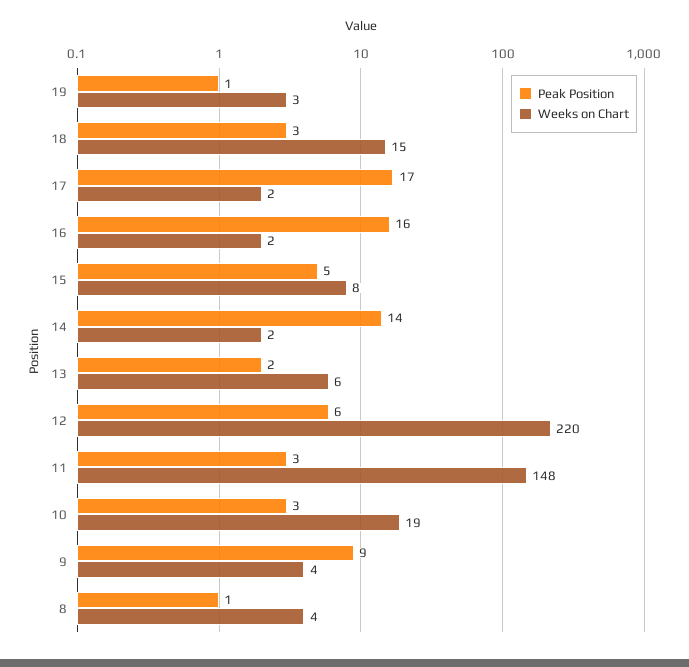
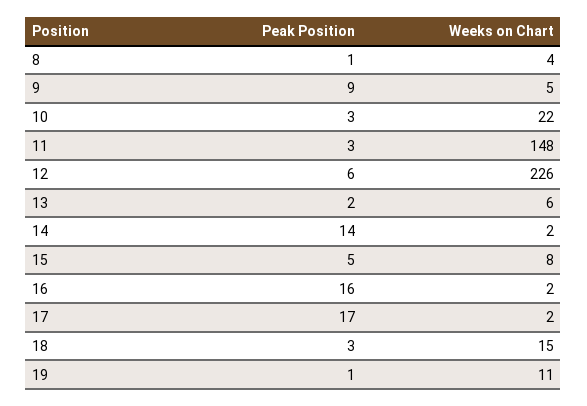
Weeks on Chart, 19: 3 -> 11
Weeks on Chart, 12: 220 -> 226
Weeks on Chart, 10: 19 -> 22
Weeks on Chart, 9: 4 -> 5

